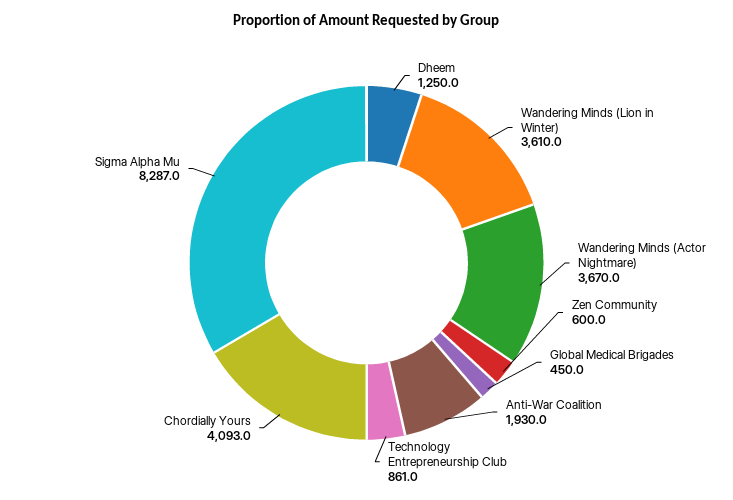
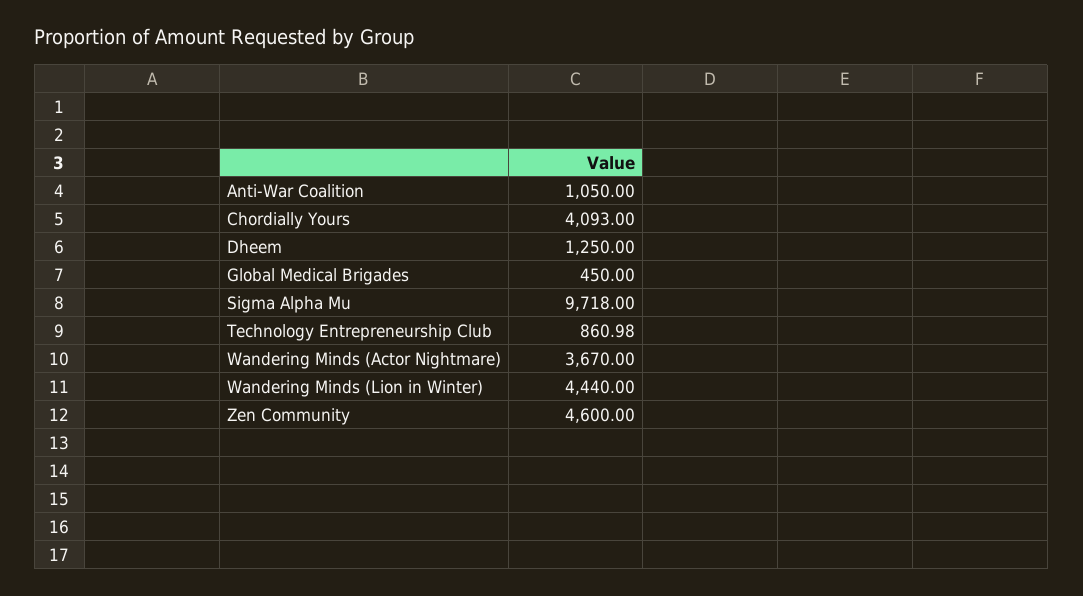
Wandering Minds (Lion in Winter): 3610 -> 4440
Zen Community: 600 -> 4600
Anti-War Coalition: 1930 -> 1050
Sigma Alpha Mu: 8287 -> 9718

